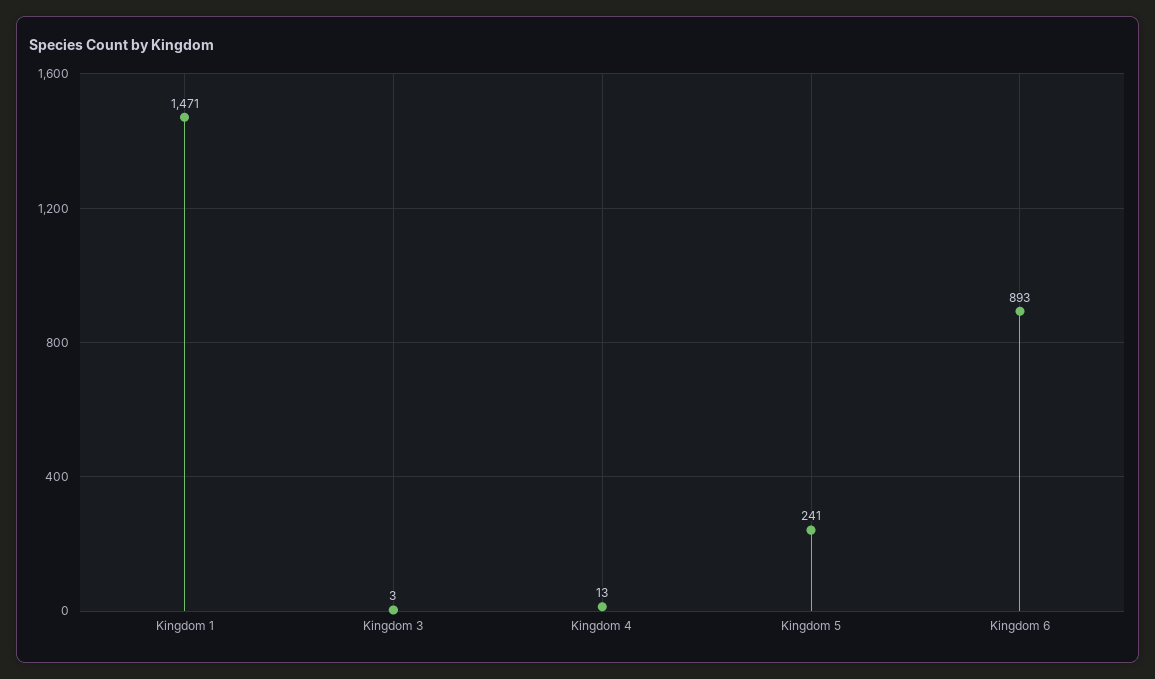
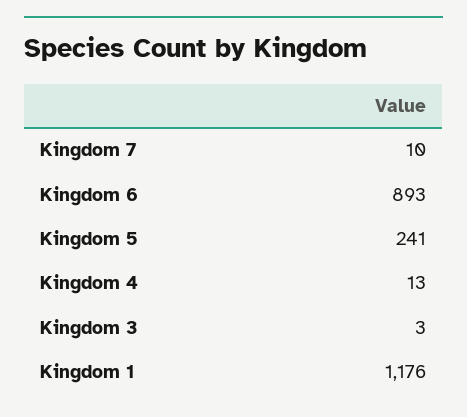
Kingdom 1: 1471 -> 1176
Kingdom 7: none -> 10

